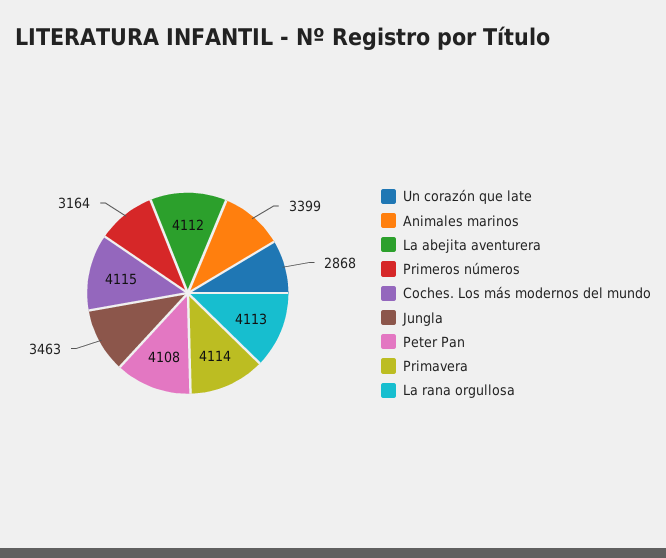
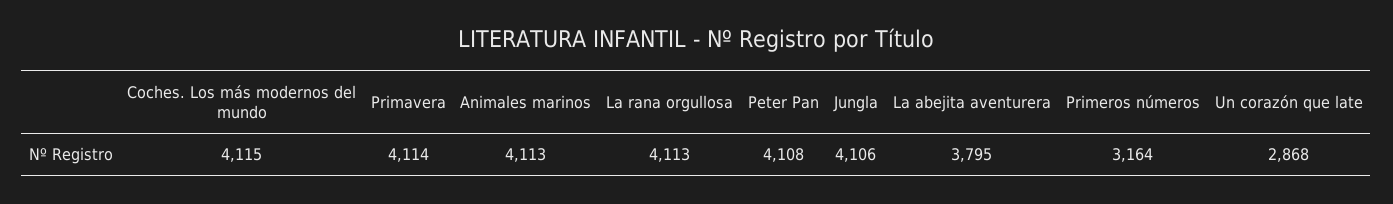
Animales marinos: 3399 -> 4113
La abejita aventurera: 4112 -> 3795
Jungla: 3463 -> 4106

